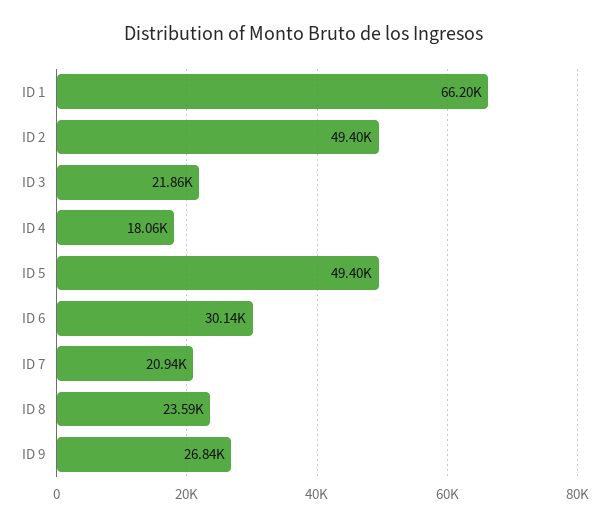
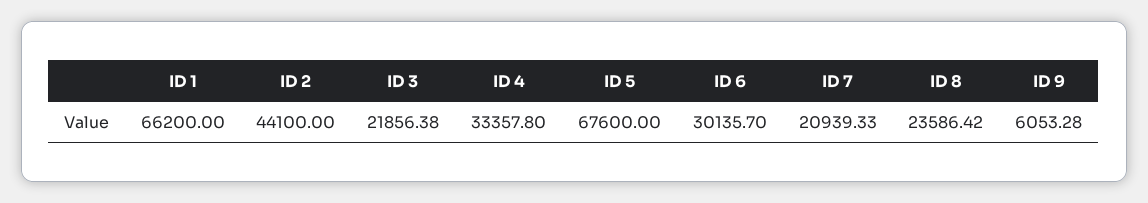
ID 2: 49400 -> 44100
ID 4: 18060 -> 33357.8
ID 5: 49400 -> 67600
ID 9: 26840 -> 6053.28

